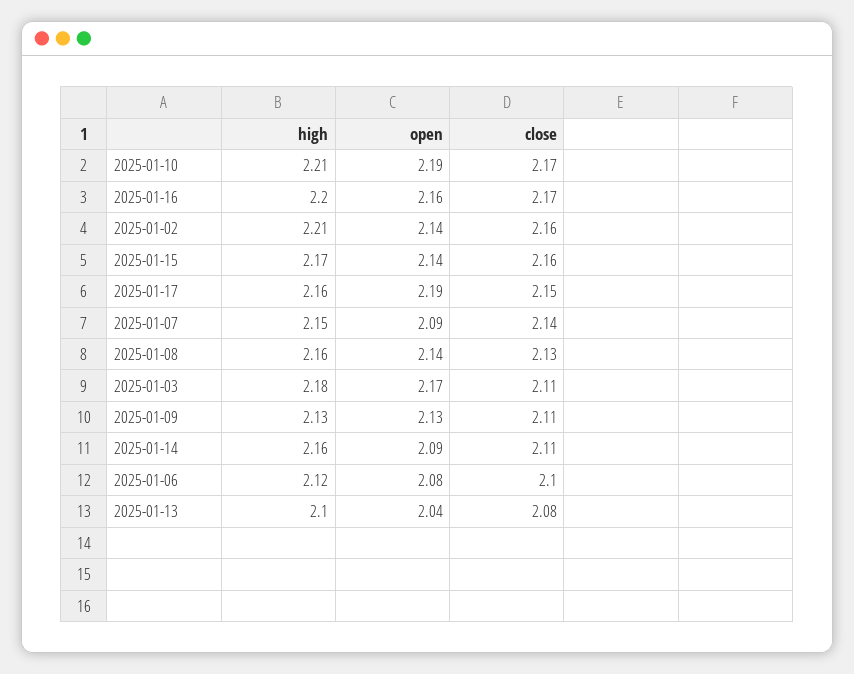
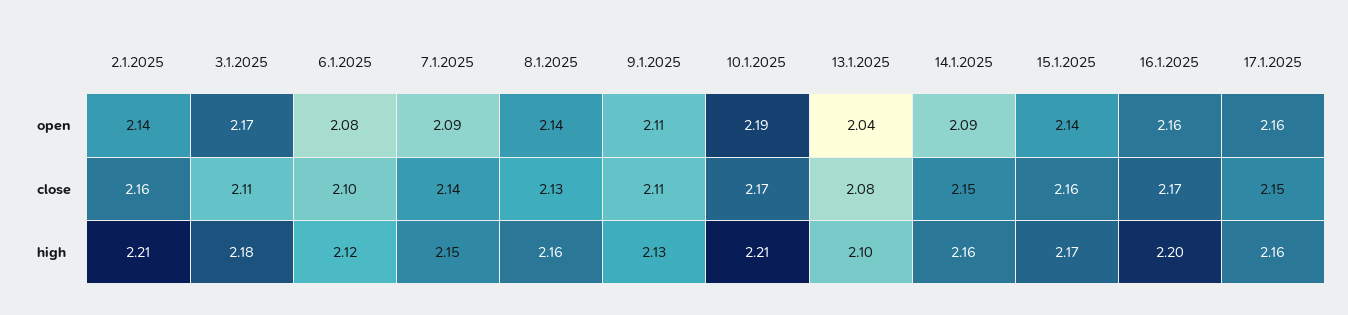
open, 2025-01-17: 2.19 -> 2.16
open, 2025-01-09: 2.13 -> 2.11
close, 2025-01-14: 2.11 -> 2.15

